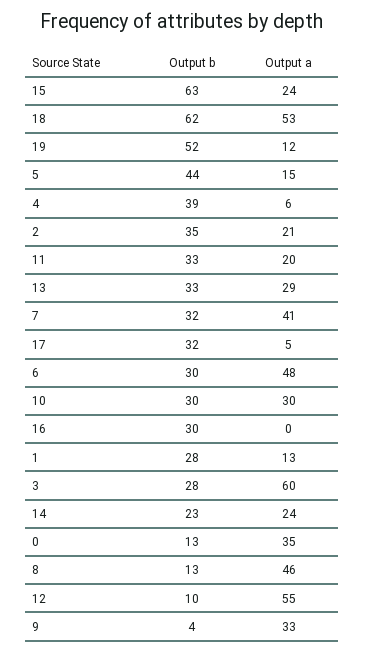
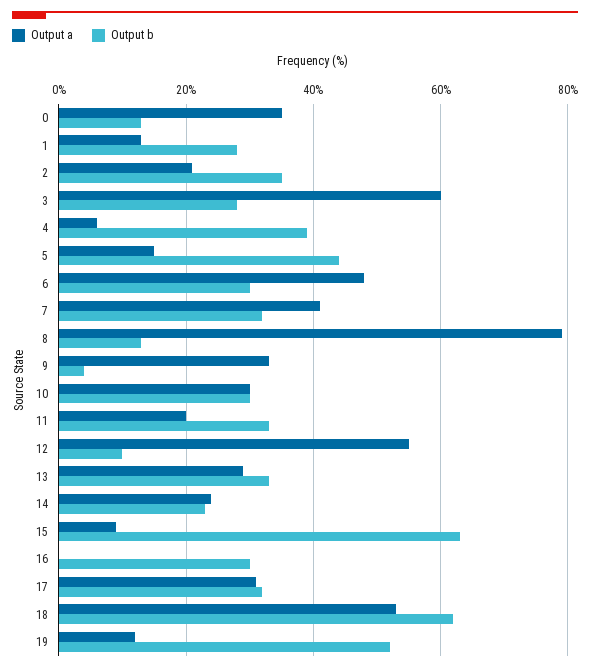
Output a, 15: 24 -> 10
Output a, 17: 5 -> 30
Output a, 8: 46 -> 80

